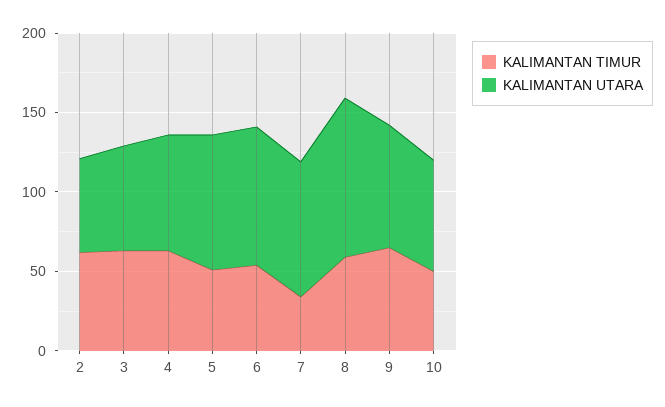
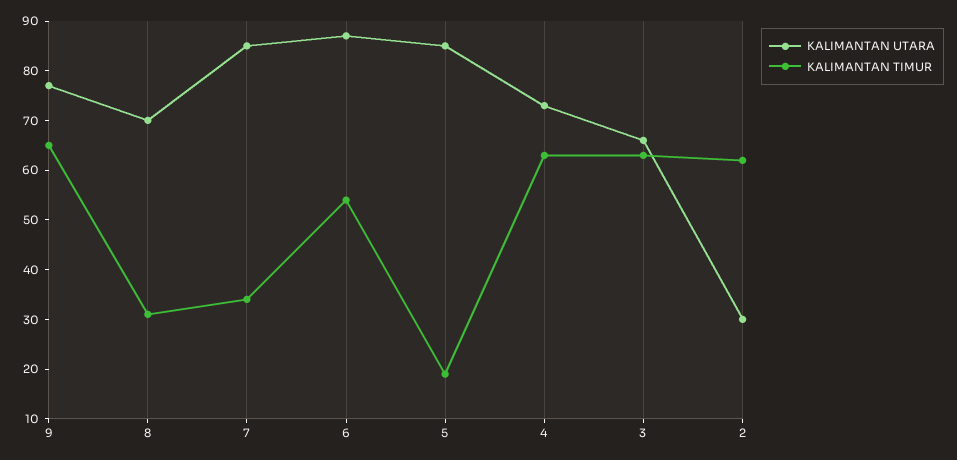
KALIMANTAN UTARA, 2: 60 -> 30
KALIMANTAN TIMUR, 5: 50 -> 20
KALIMANTAN TIMUR, 8: 60 -> 30
KALIMANTAN UTARA, 8: 100 -> 70
KALIMANTAN TIMUR, 10: 50 -> none
KALIMANTAN UTARA, 10: 70 -> none

